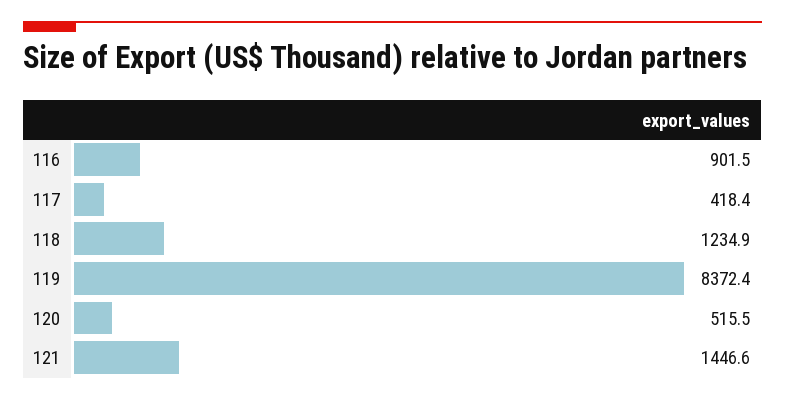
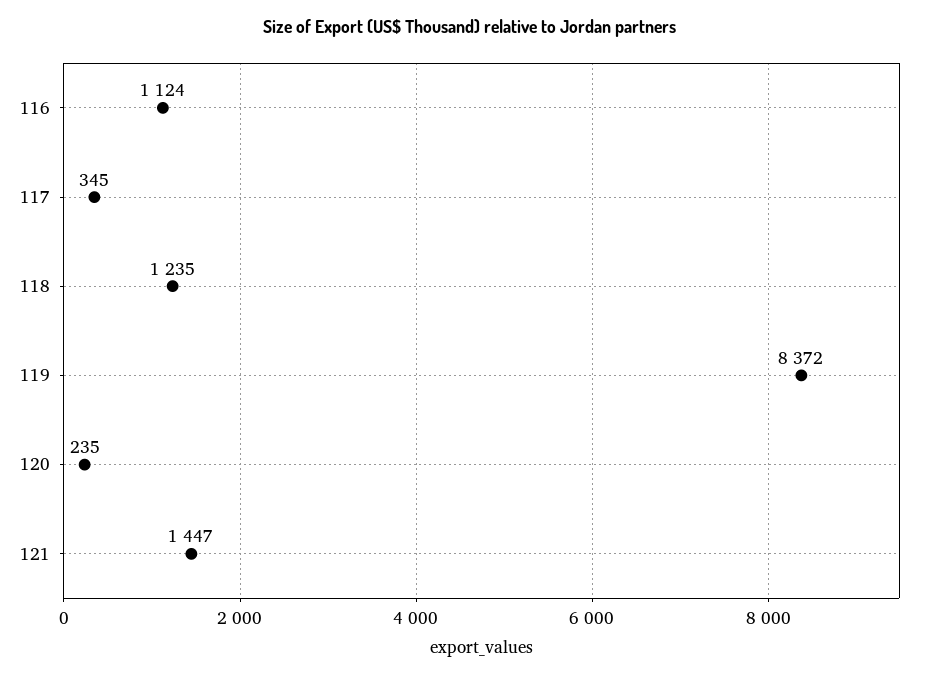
116: 901.5 -> 1124
117: 418.4 -> 345
120: 515.5 -> 235

